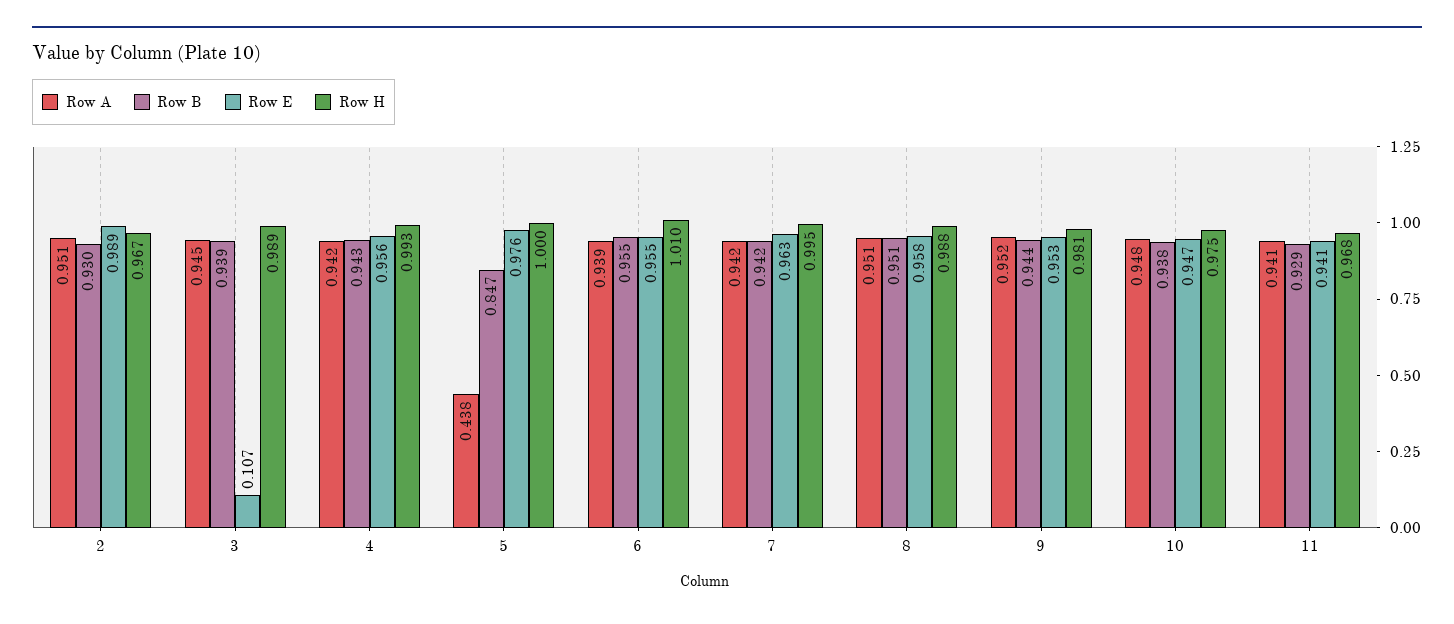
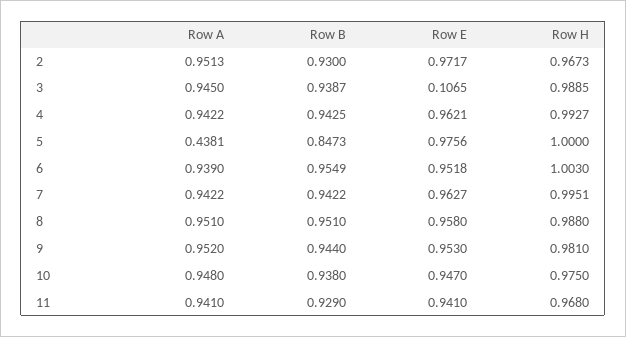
Row E, 2: 0.989 -> 0.9717
Row E, 4: 0.956 -> 0.9621
Row E, 6: 0.955 -> 0.9518
Row H, 6: 1.01 -> 1.003

